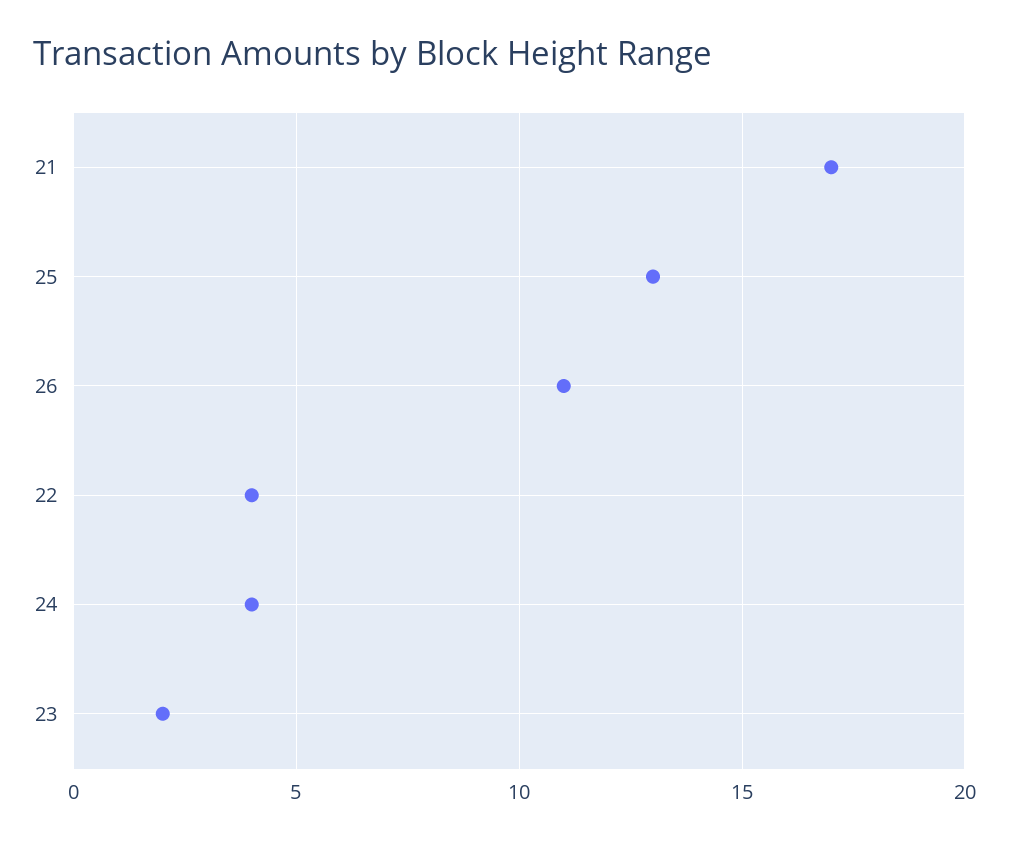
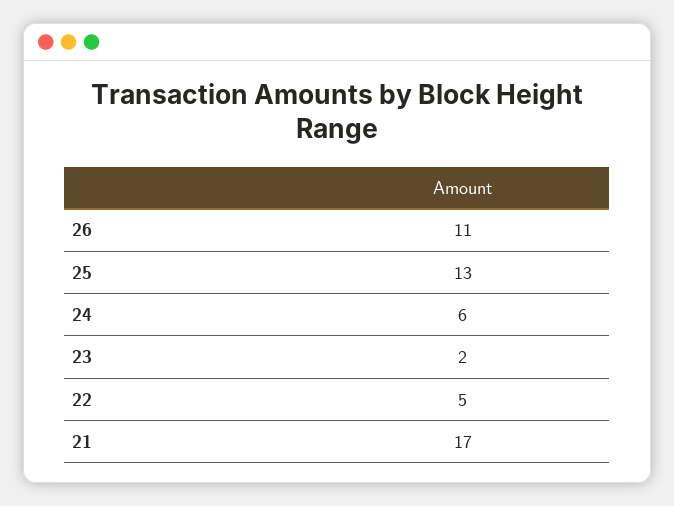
22: 4 -> 5
24: 4 -> 6

